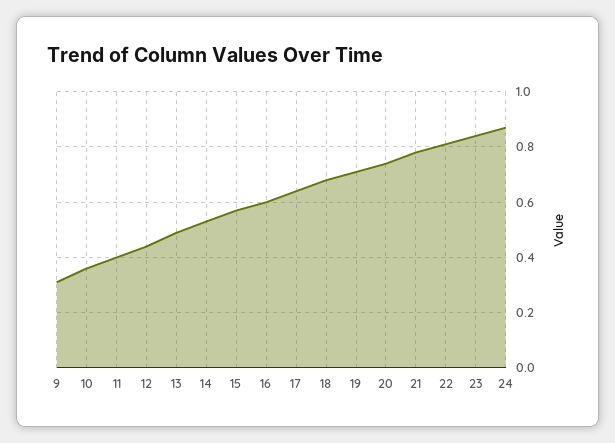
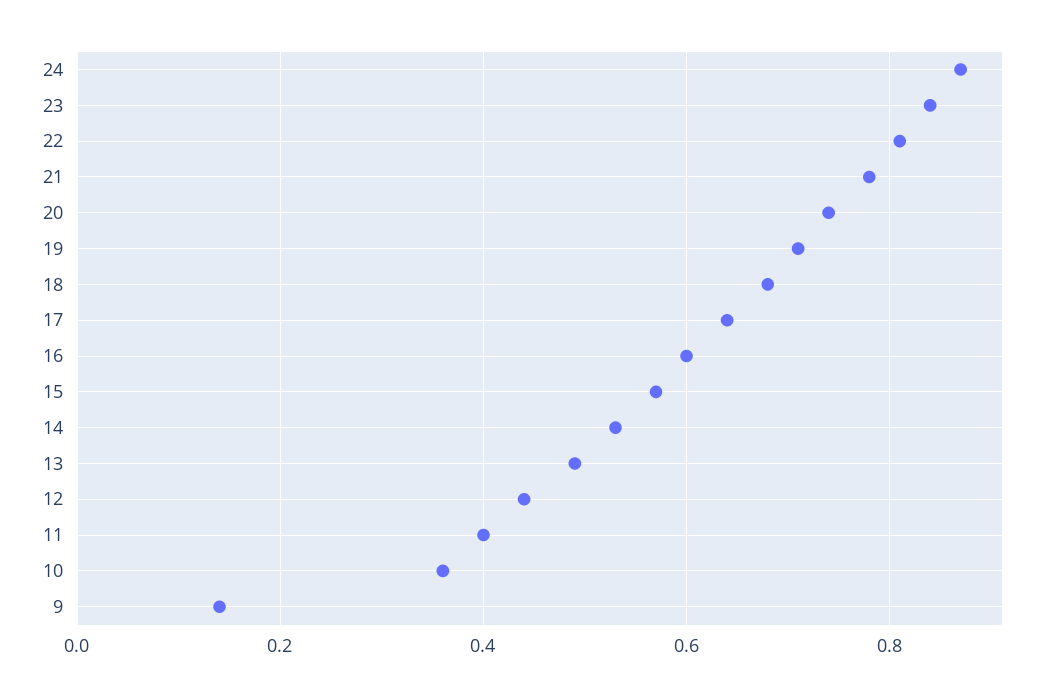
9: 0.3 -> 0.15

